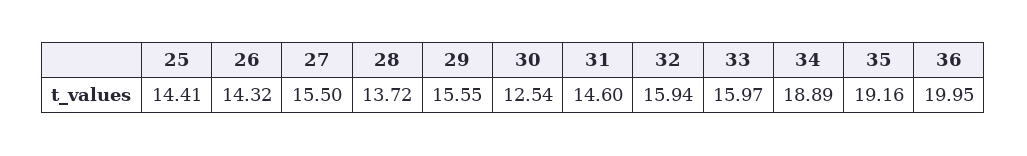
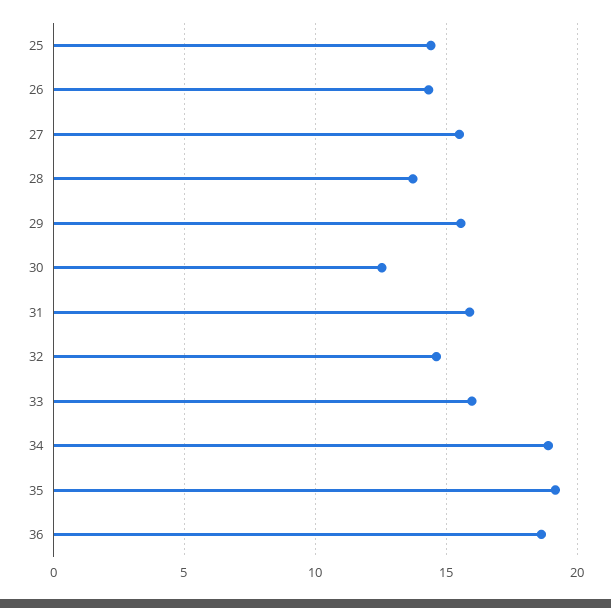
31: 14.6 -> 16
32: 15.94 -> 14.5
36: 19.95 -> 18.5

